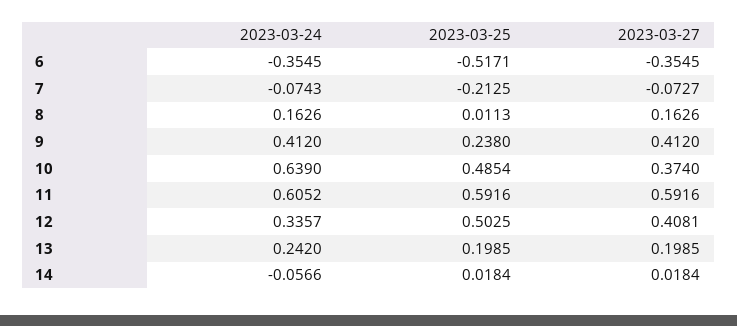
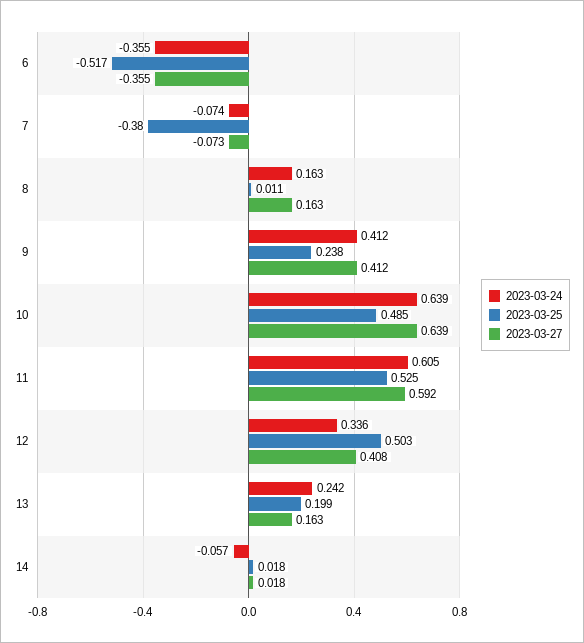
2023-03-25, 7: -0.2125 -> -0.38
2023-03-27, 10: 0.374 -> 0.639
2023-03-25, 11: 0.5916 -> 0.525
2023-03-27, 13: 0.1985 -> 0.163

